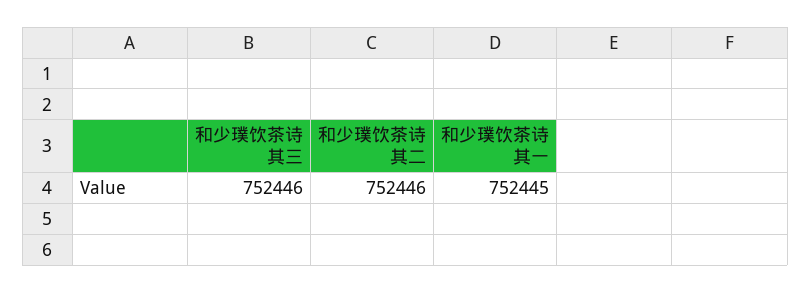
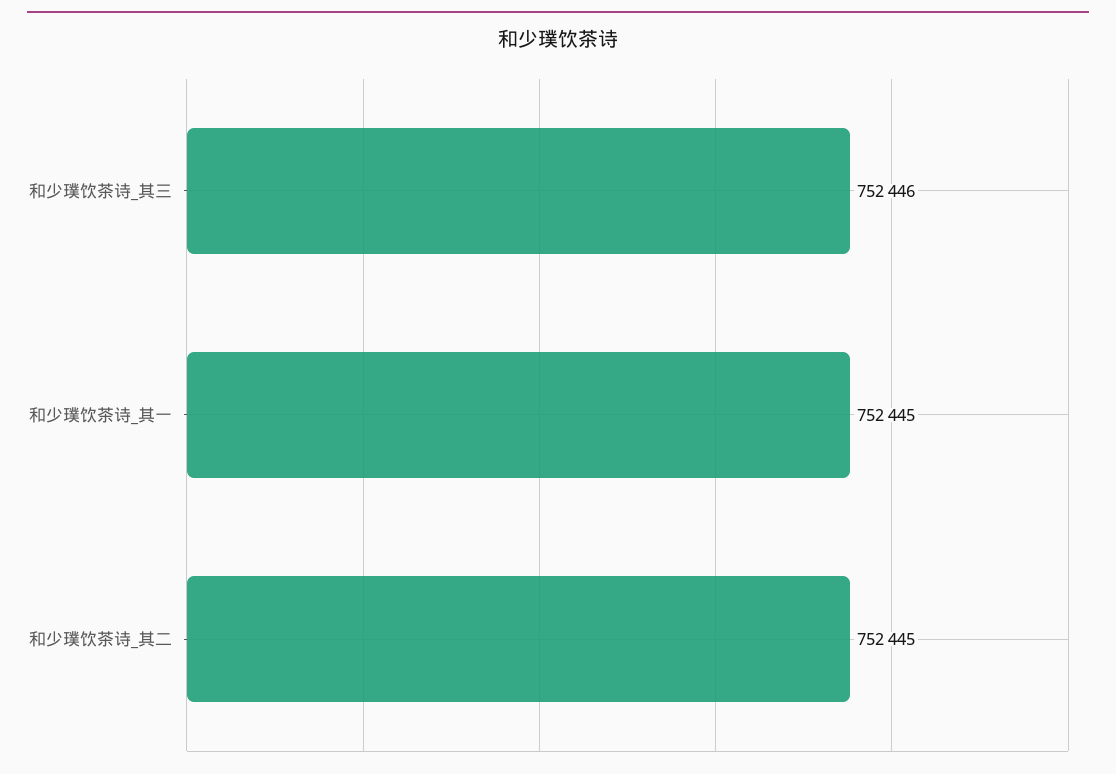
和少璞饮茶诗 其二: 752446 -> 752445

